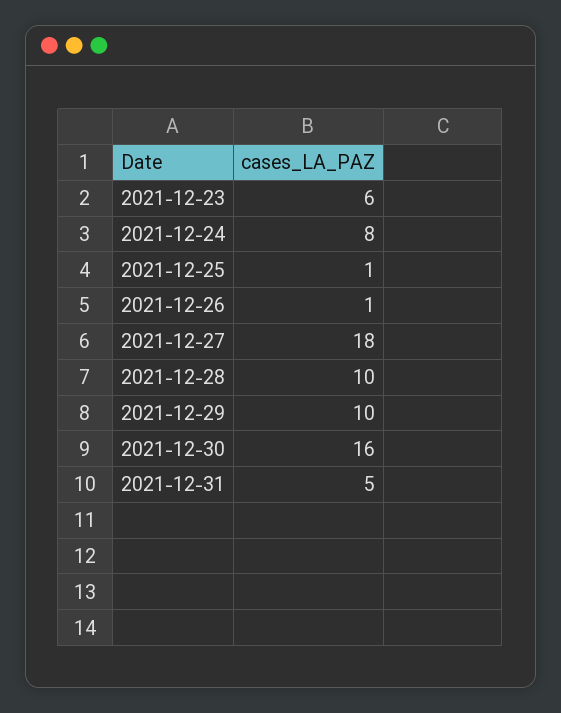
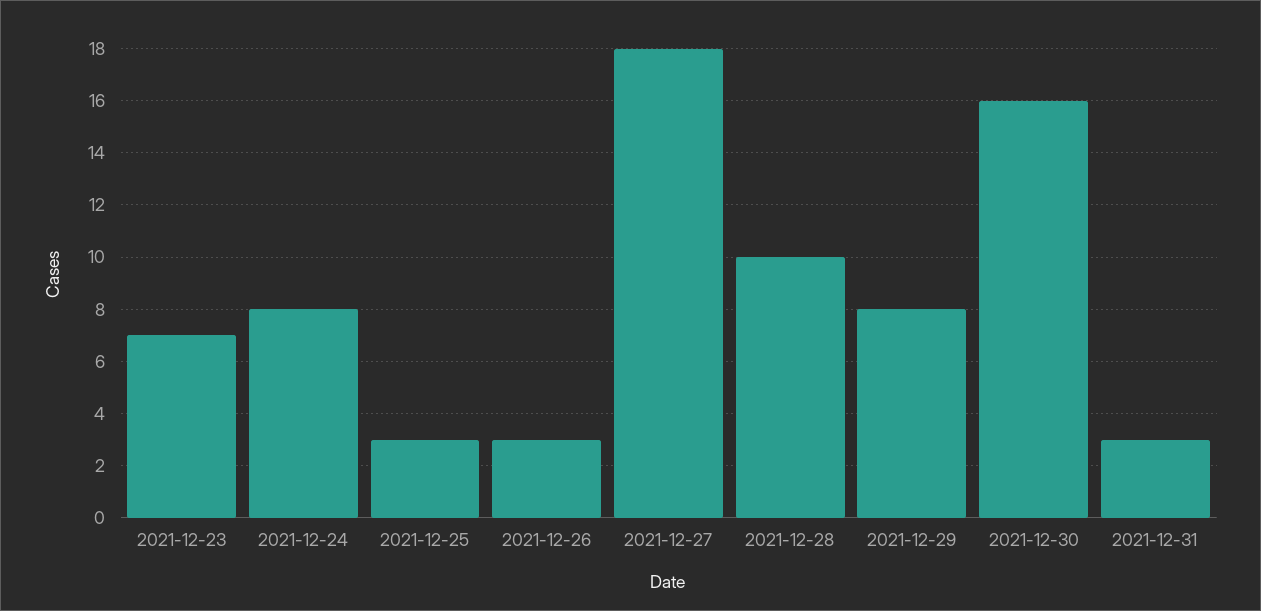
2021-12-23: 6 -> 7
2021-12-25: 1 -> 3
2021-12-26: 1 -> 3
2021-12-29: 10 -> 8
2021-12-31: 5 -> 3

